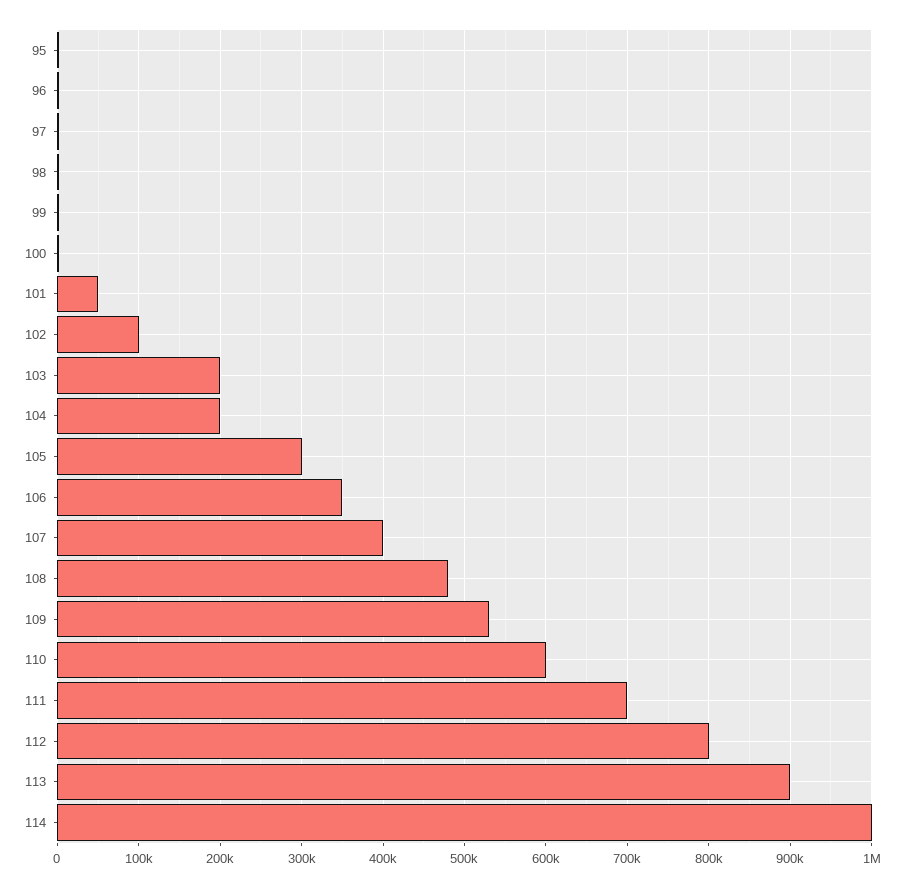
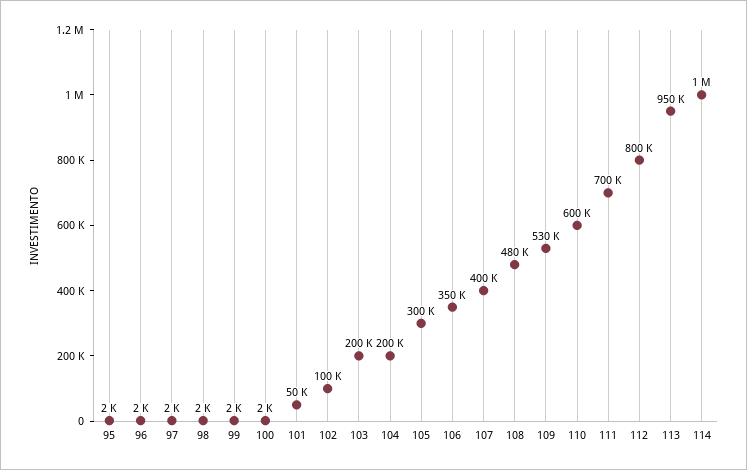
113: 900000 -> 950000

